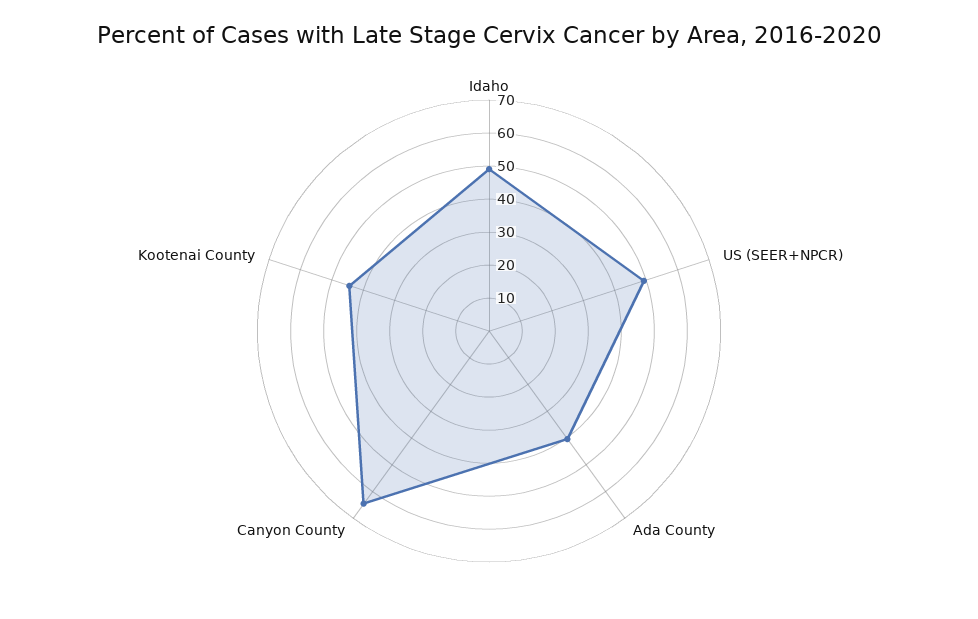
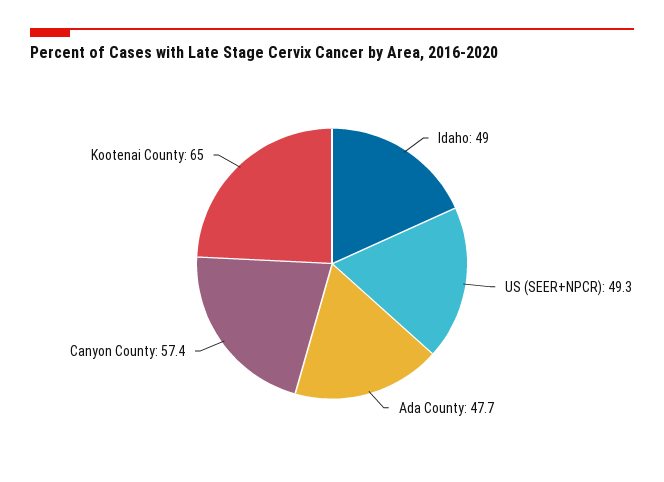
Ada County: 40 -> 47.7
Canyon County: 65 -> 57.4
Kootenai County: 45 -> 65

